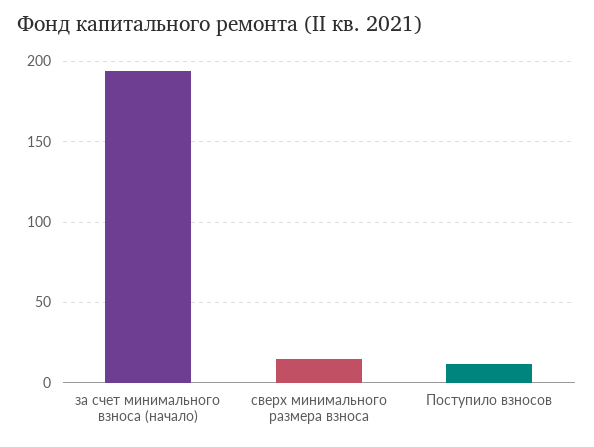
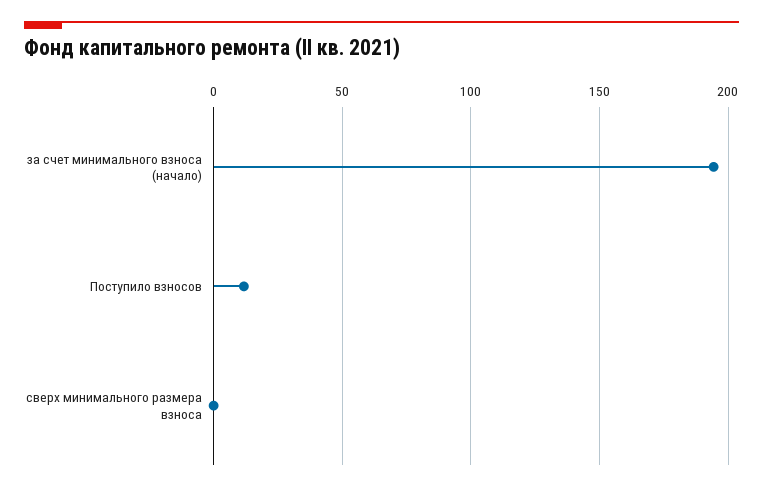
сверх минимального размера взноса: 15 -> 0

